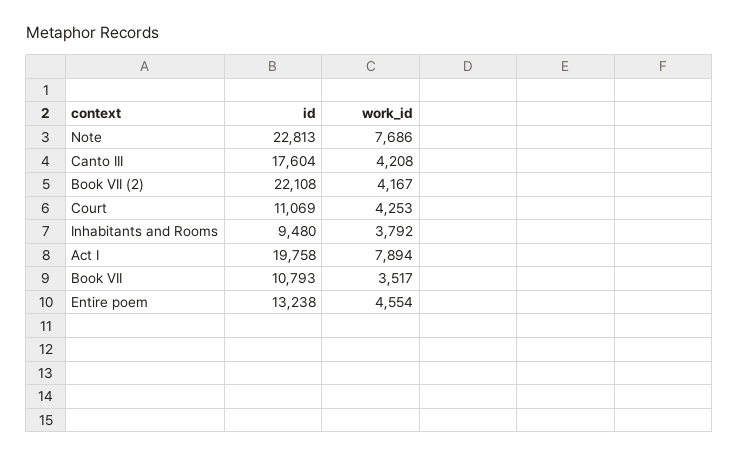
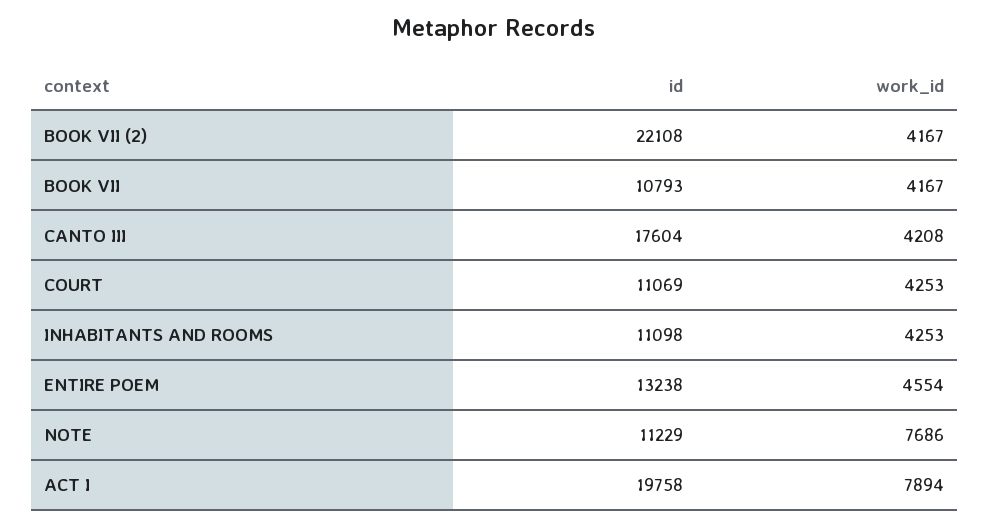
id, Note: 22813 -> 11229
id, Inhabitants and Rooms: 9480 -> 11098
work_id, Inhabitants and Rooms: 3792 -> 4253
work_id, Book VII: 3517 -> 4167

